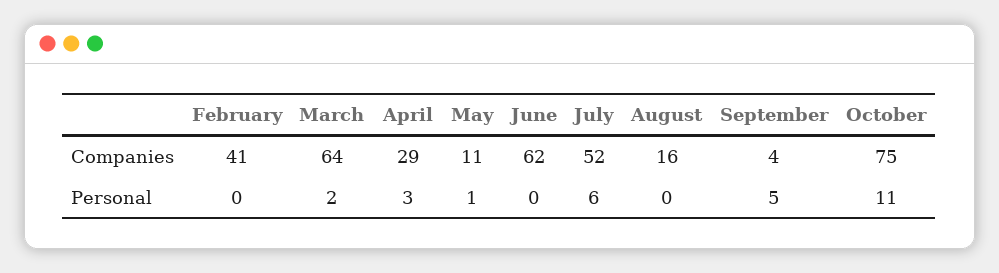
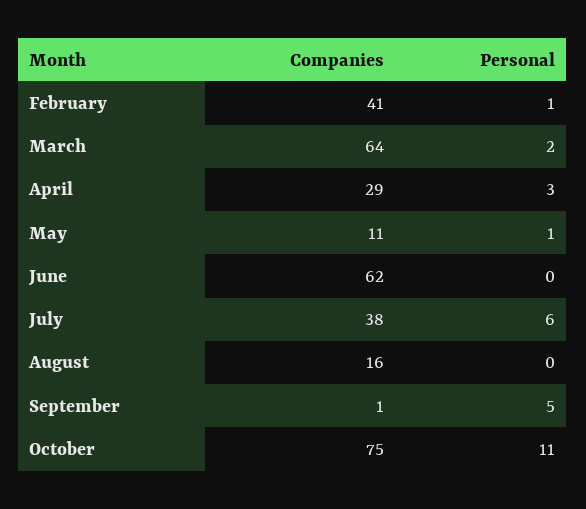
July, Companies: 52 -> 38
September, Companies: 4 -> 1
February, Personal: 0 -> 1

